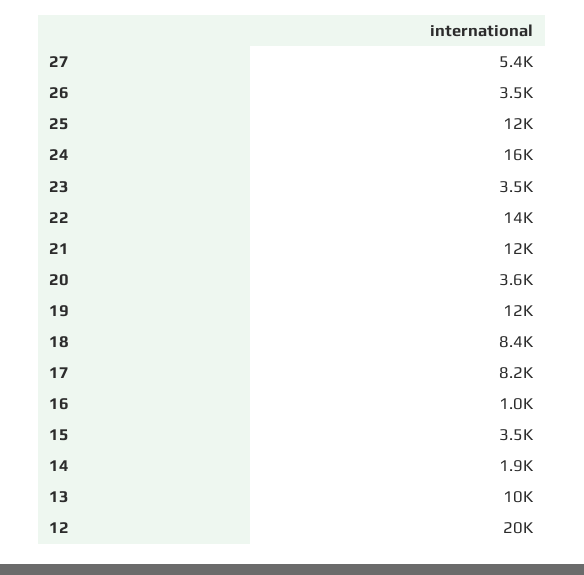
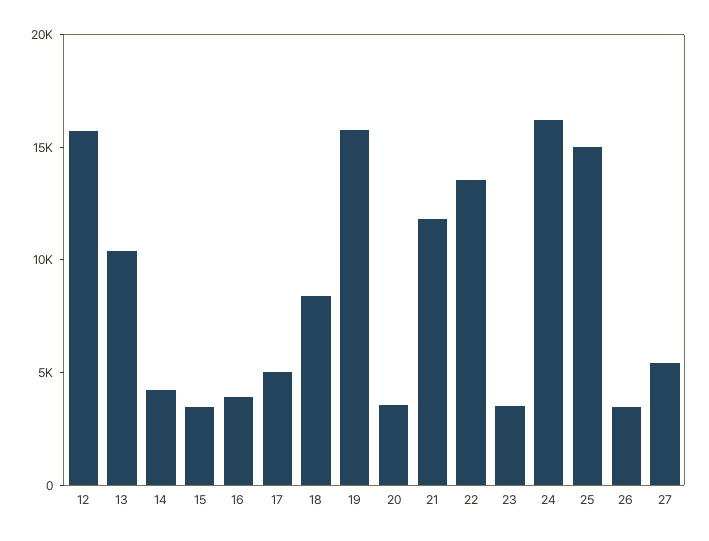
25: 12000 -> 15000
19: 12000 -> 16000
17: 8200 -> 5000
16: 1000 -> 4000
14: 1900 -> 4000
12: 20000 -> 16000

